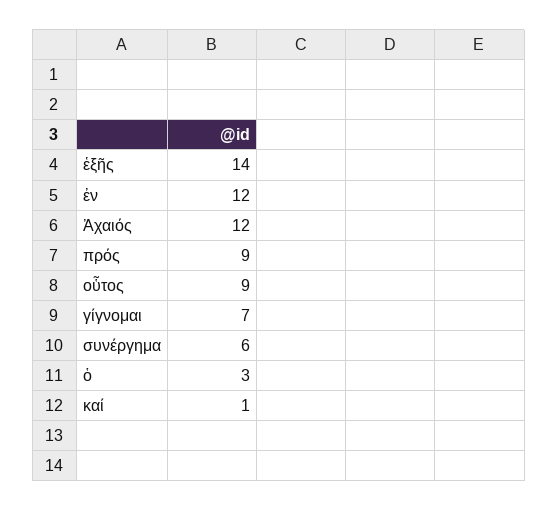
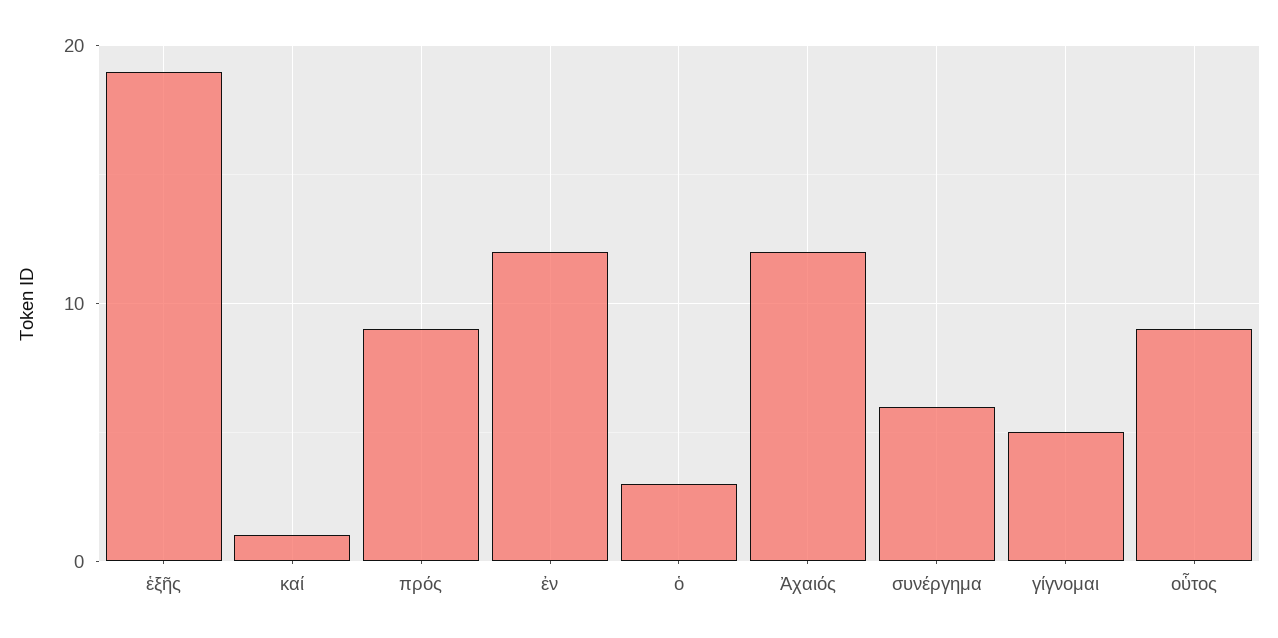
ἑξῆς: 14 -> 19
γίγνομαι: 7 -> 5

